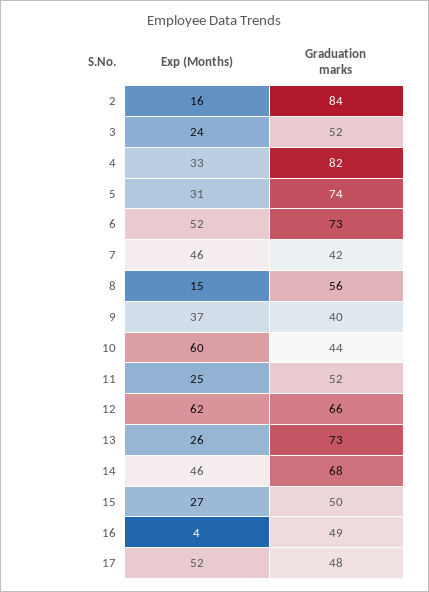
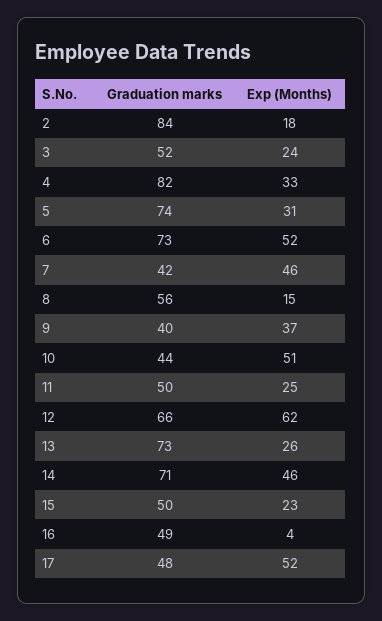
Exp (Months), 2: 16 -> 18
Exp (Months), 10: 60 -> 51
Graduation marks, 11: 52 -> 50
Graduation marks, 14: 68 -> 71
Exp (Months), 15: 27 -> 23

